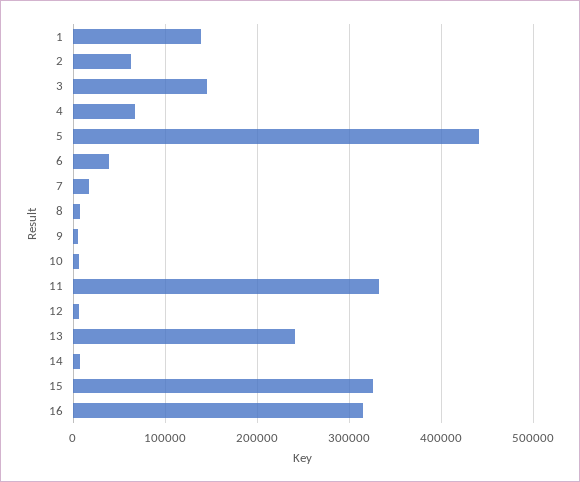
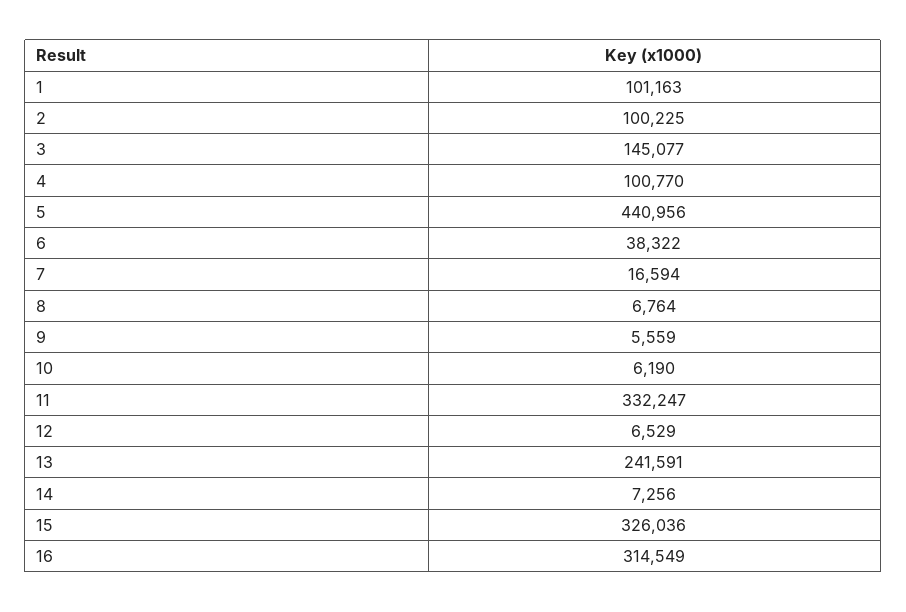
1: 140000 -> 101163
2: 60000 -> 100225
4: 70000 -> 100770

